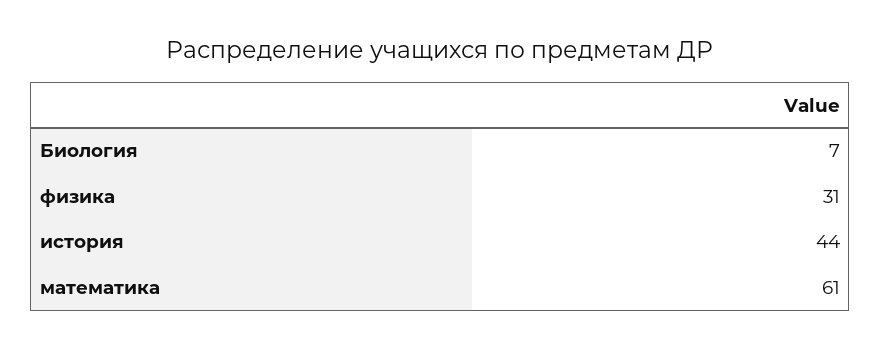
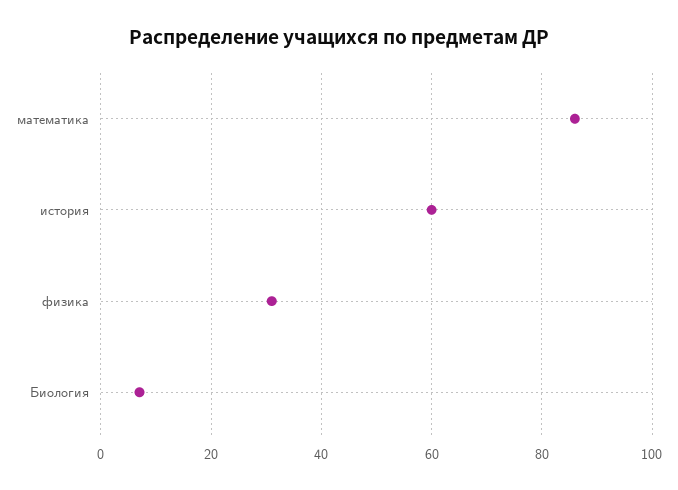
история: 44 -> 60
математика: 61 -> 85

